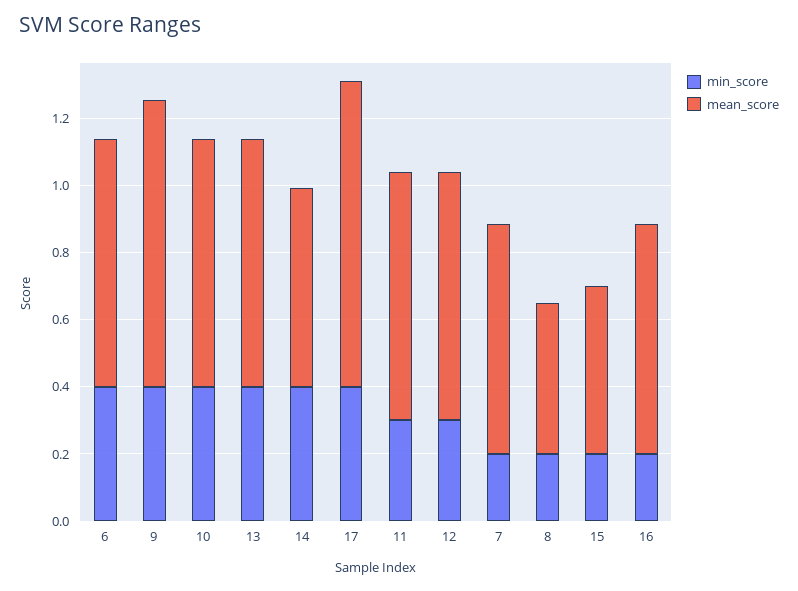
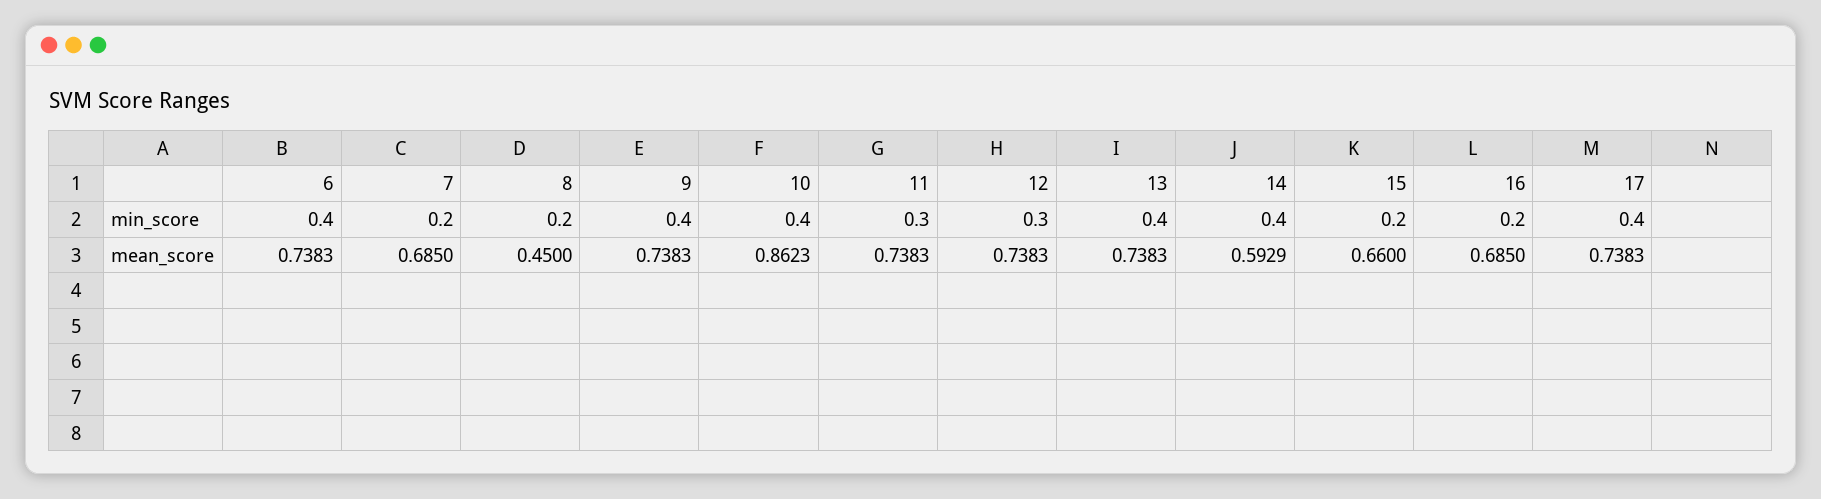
mean_score, 9: 0.85 -> 0.7383
mean_score, 10: 0.75 -> 0.8623
mean_score, 17: 0.9 -> 0.7383
mean_score, 15: 0.5 -> 0.66

